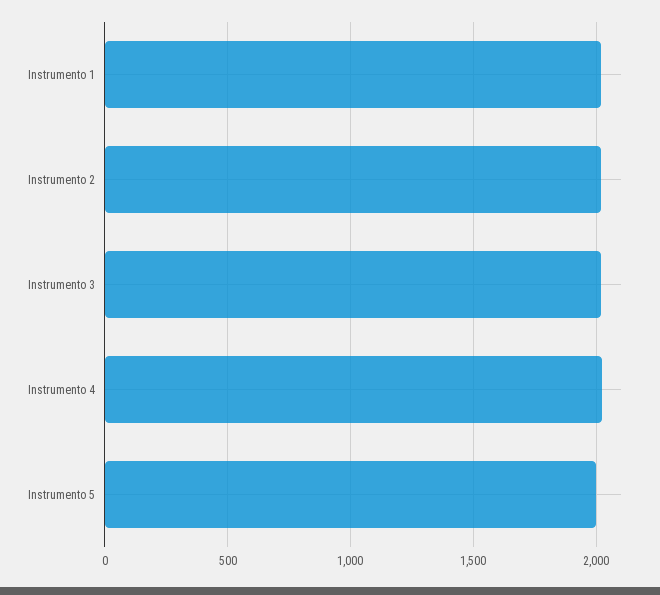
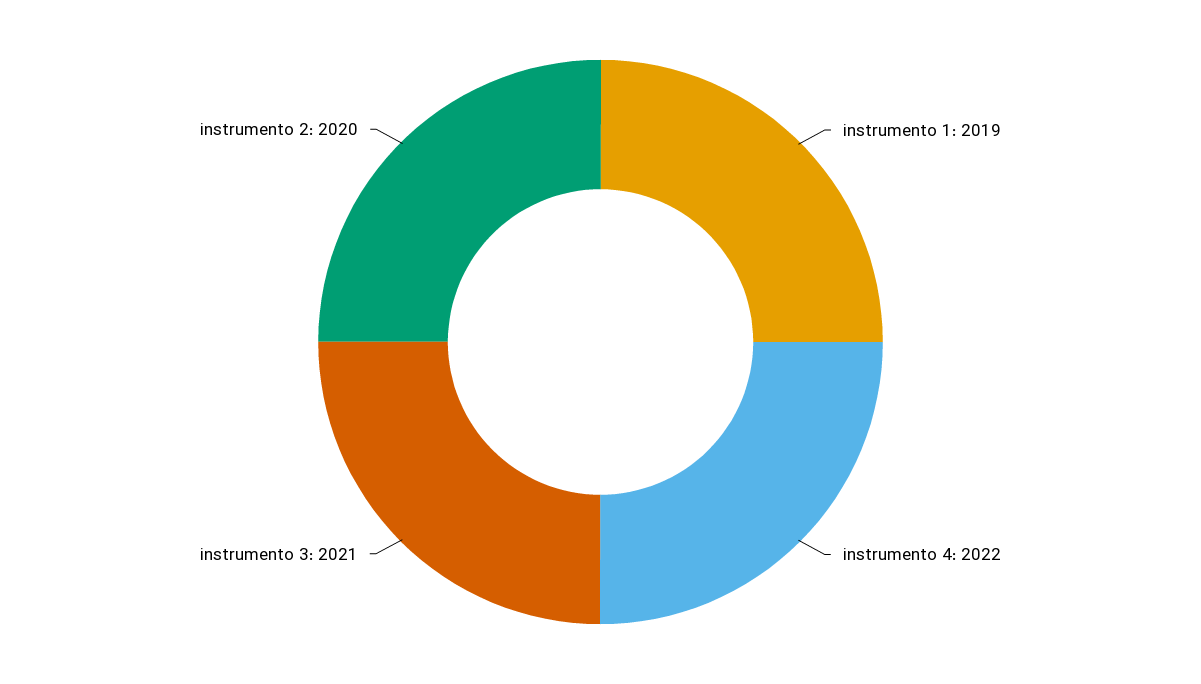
Instrumento 5: 2000 -> none

